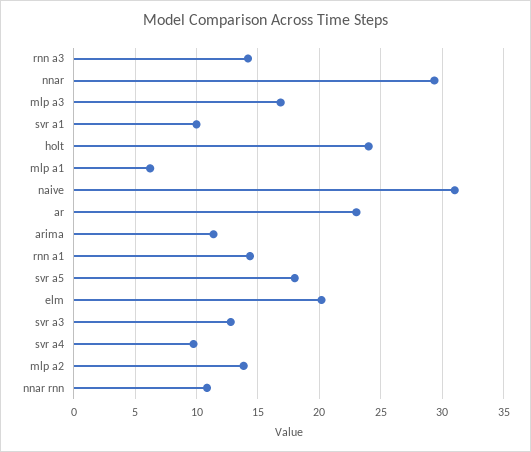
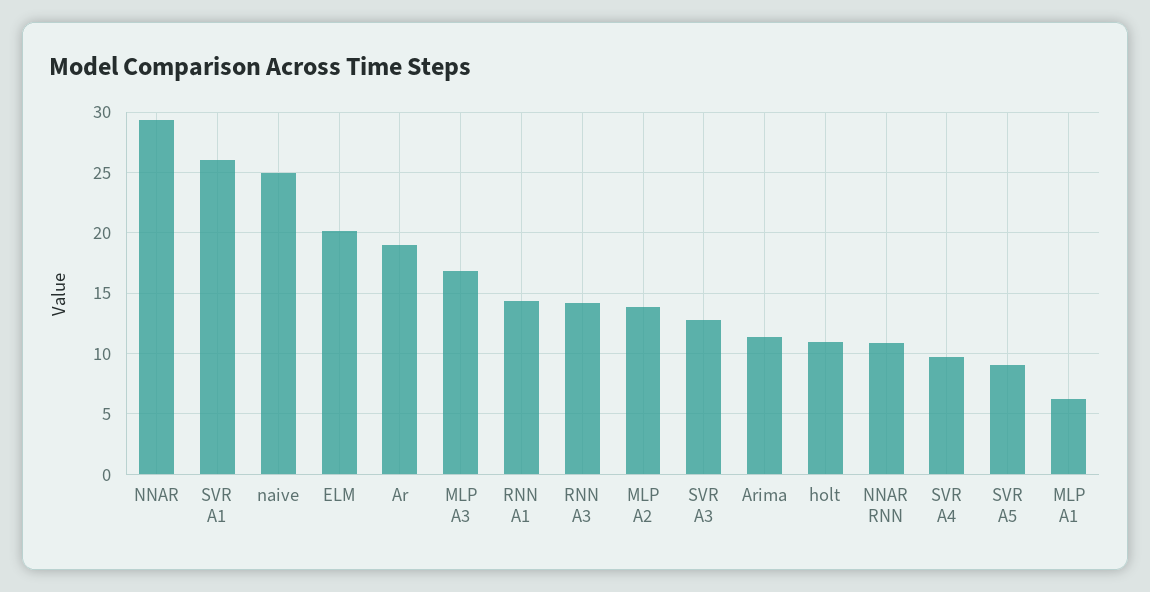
svr a1: 10 -> 26
holt: 24 -> 11
naive: 31 -> 25
ar: 23 -> 19
svr a5: 18 -> 9

